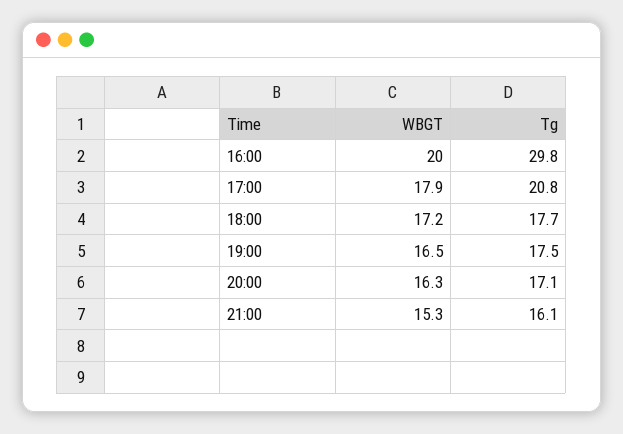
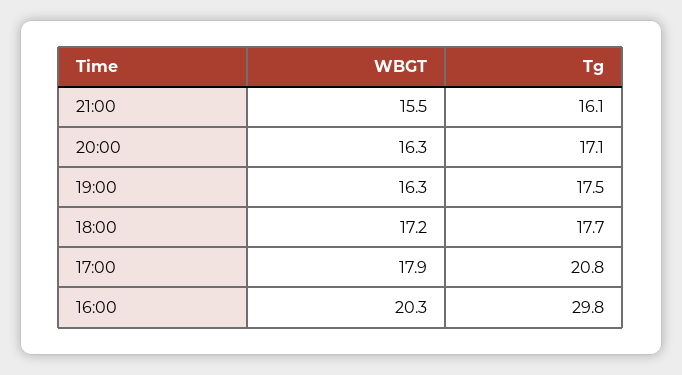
WBGT, 16:00: 20 -> 20.3
WBGT, 19:00: 16.5 -> 16.3
WBGT, 21:00: 15.3 -> 15.5

